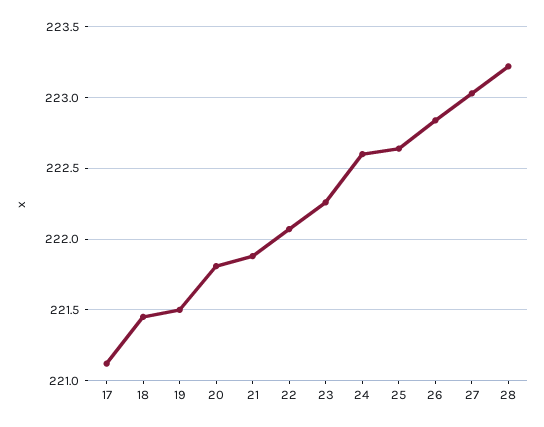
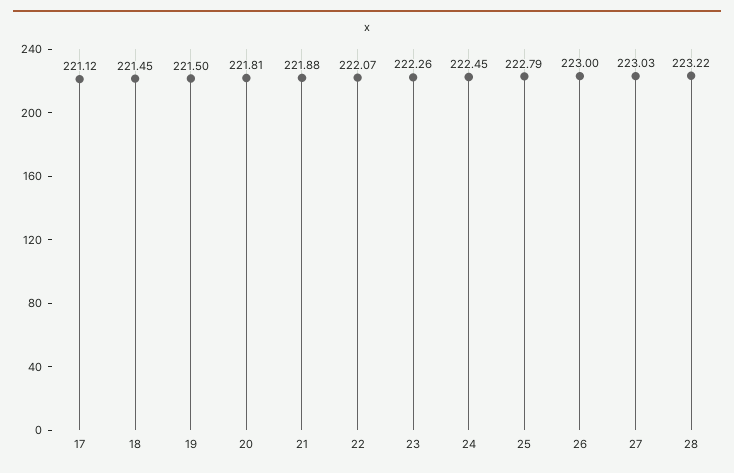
24: 222.6 -> 222.45
25: 222.65 -> 222.79
26: 222.85 -> 223

